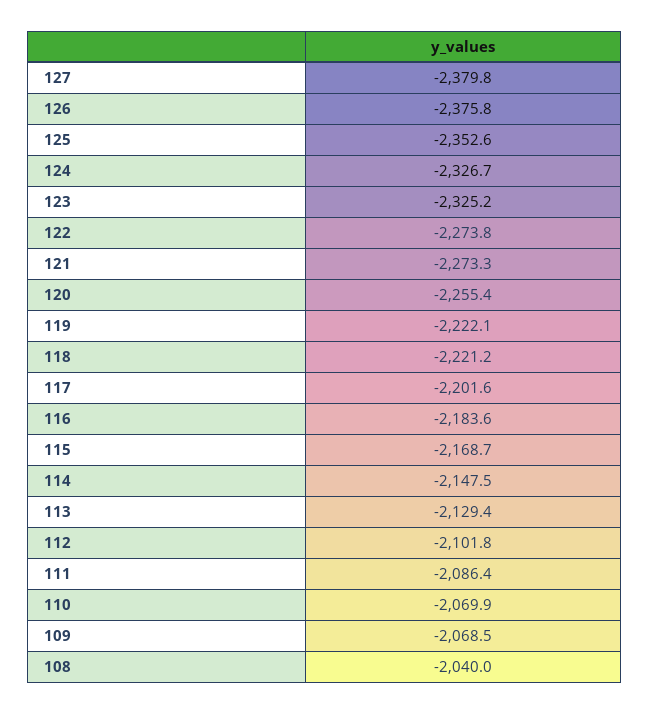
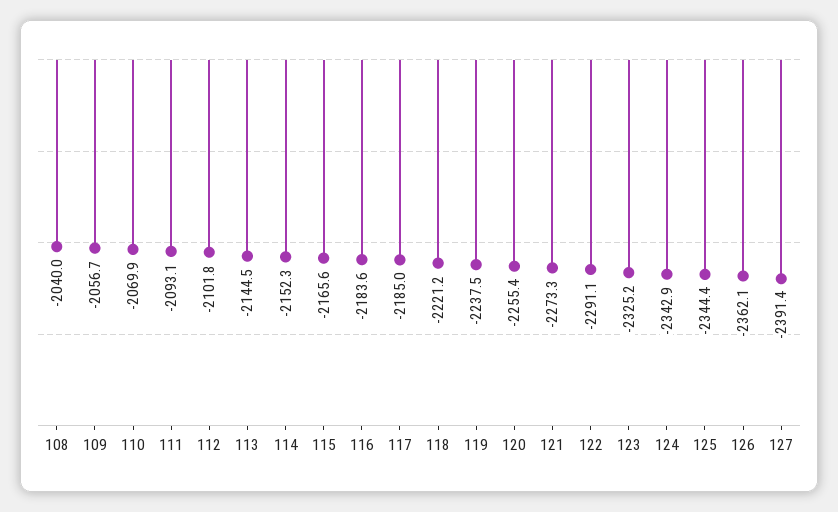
127: -2379.8 -> -2391.4
126: -2375.8 -> -2362.1
125: -2352.6 -> -2344.4
124: -2326.7 -> -2342.9
122: -2273.8 -> -2291.1
119: -2222.1 -> -2237.5
117: -2201.6 -> -2185
115: -2168.7 -> -2165.6
114: -2147.5 -> -2152.3
113: -2129.4 -> -2144.5
111: -2086.4 -> -2093.1
109: -2068.5 -> -2056.7

